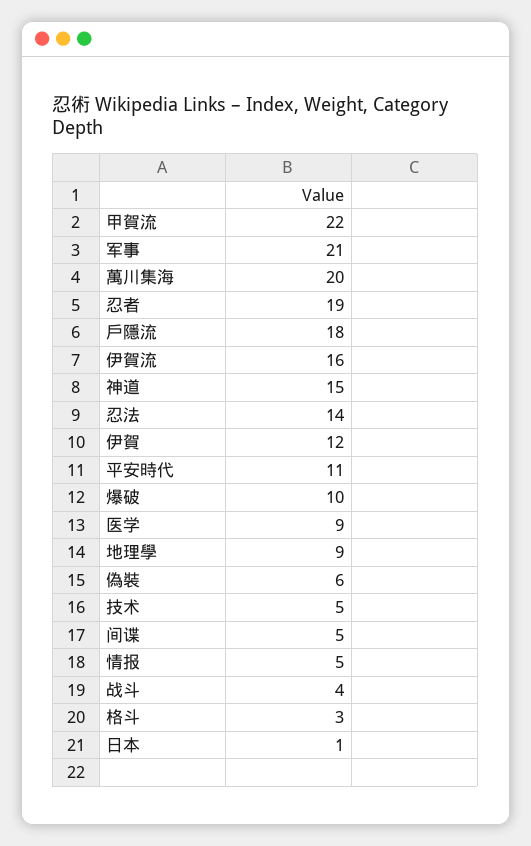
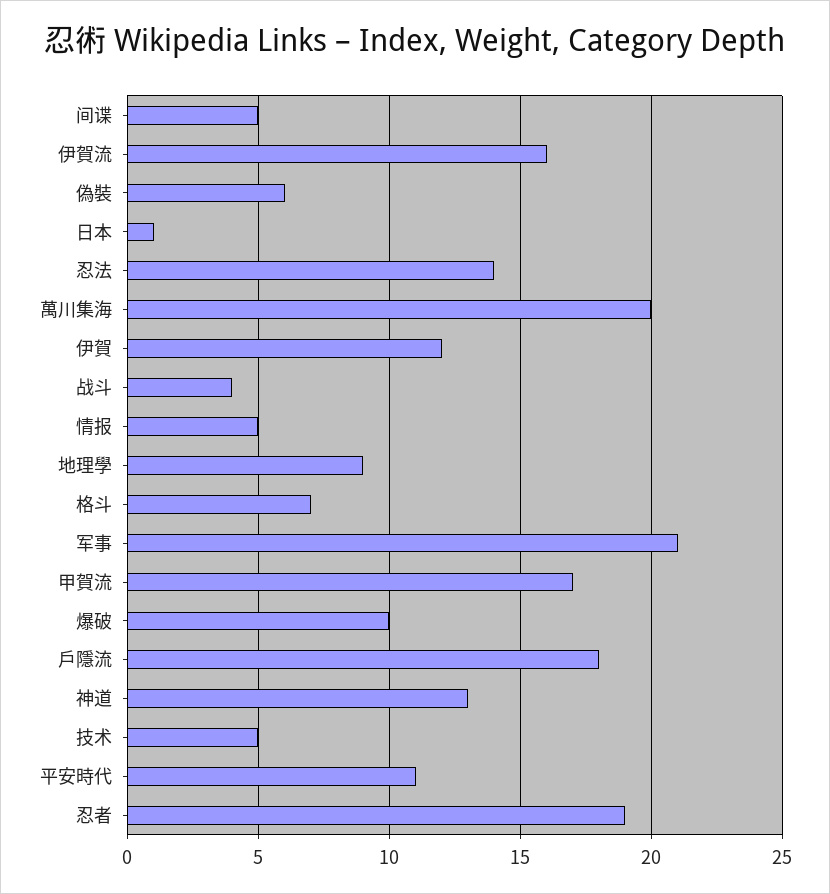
甲賀流: 22 -> 17
神道: 15 -> 13
医学: 9 -> none
格斗: 3 -> 7

